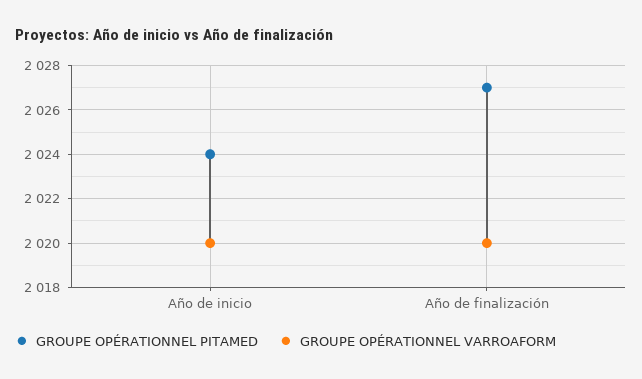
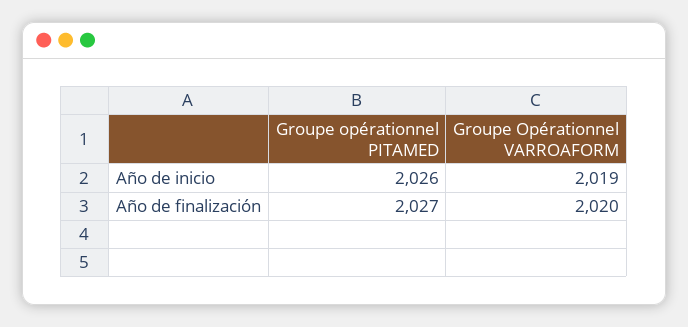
GROUPE OPÉRATIONNEL PITAMED, Año de inicio: 2024 -> 2026
GROUPE OPÉRATIONNEL VARROAFORM, Año de inicio: 2020 -> 2019

